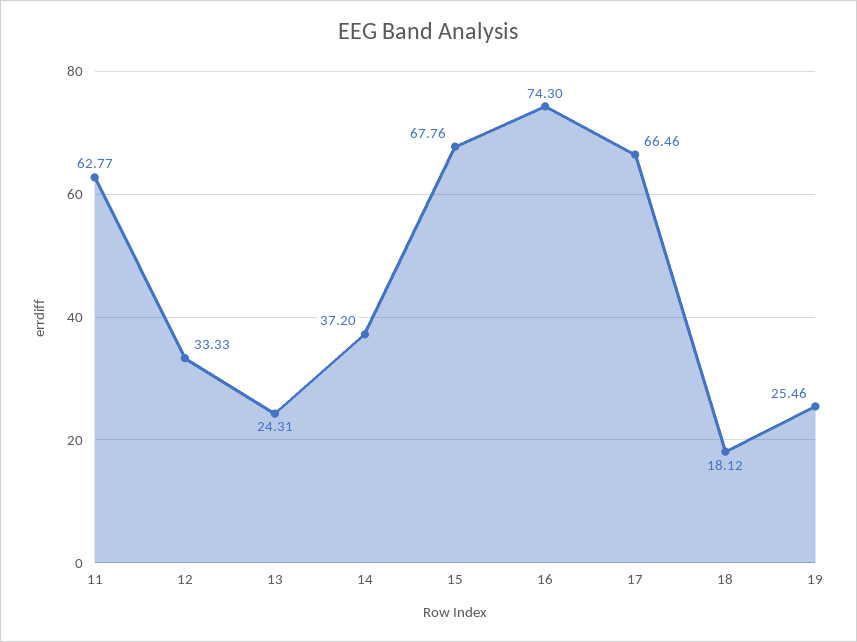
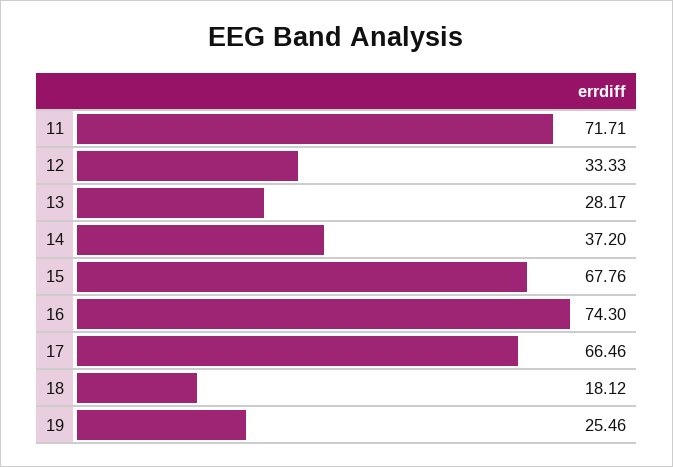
11: 62.77 -> 71.71
13: 24.31 -> 28.17

